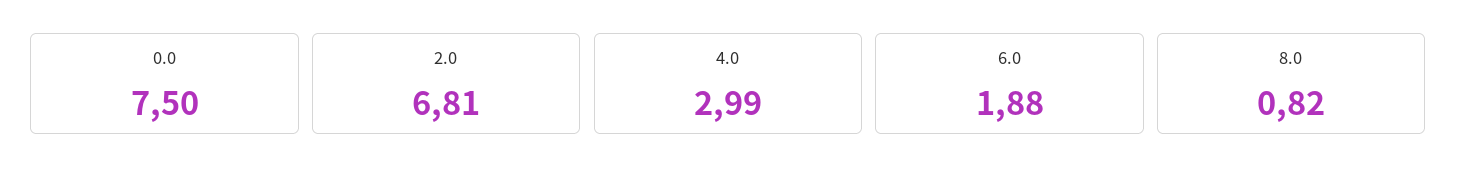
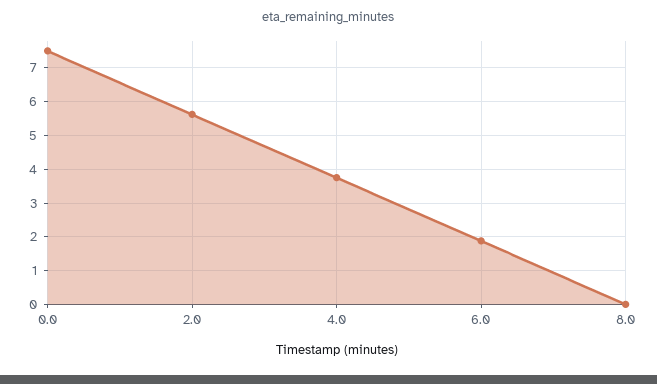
2.0: 6.81 -> 5.6
4.0: 2.99 -> 3.8
8.0: 0.82 -> 0

